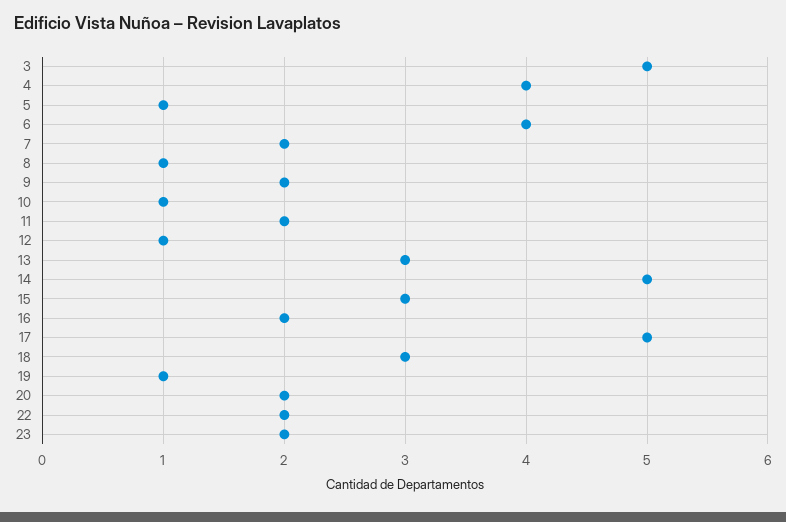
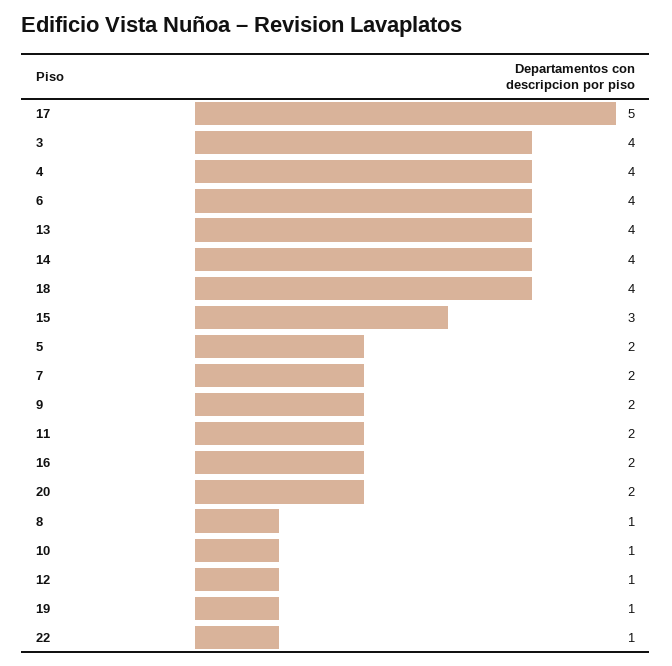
3: 5 -> 4
5: 1 -> 2
13: 3 -> 4
14: 5 -> 4
18: 3 -> 4
22: 2 -> 1
23: 2 -> none

